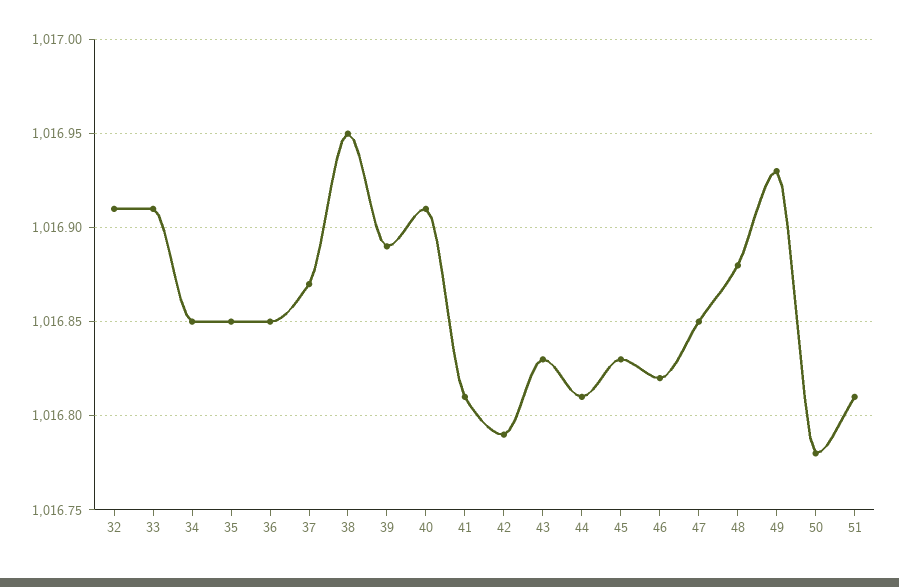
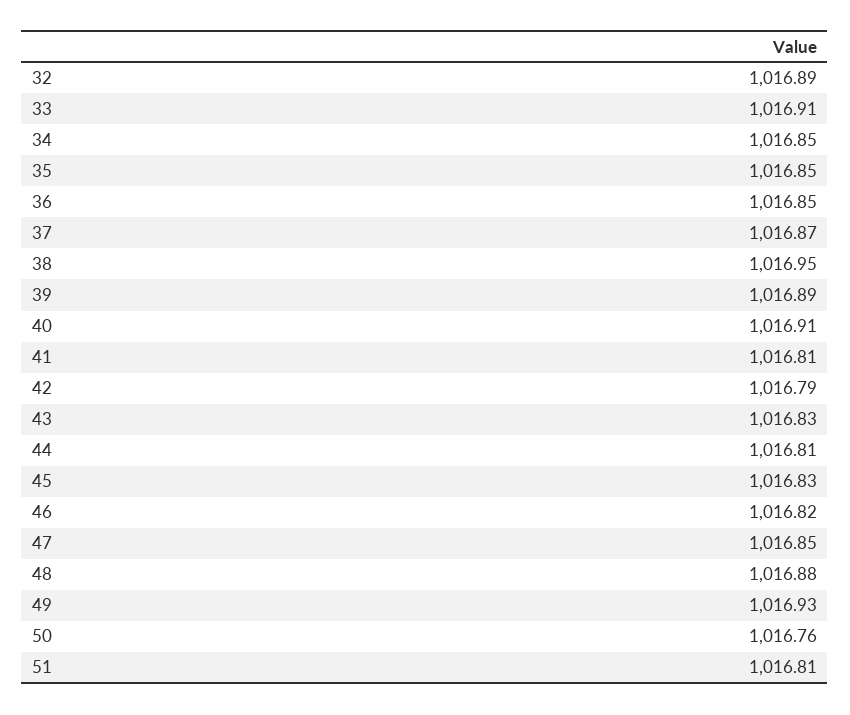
32: 1016.91 -> 1016.89
50: 1016.78 -> 1016.76

